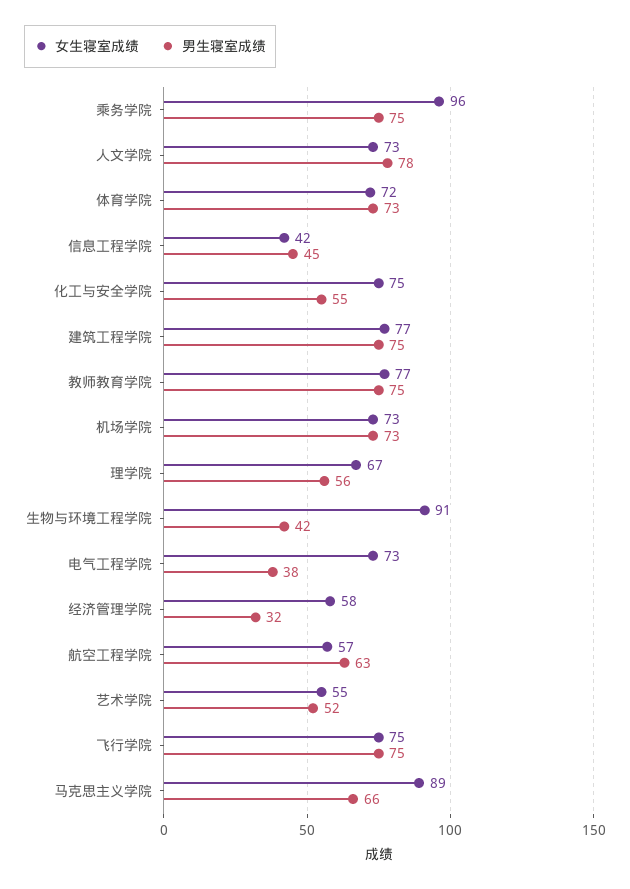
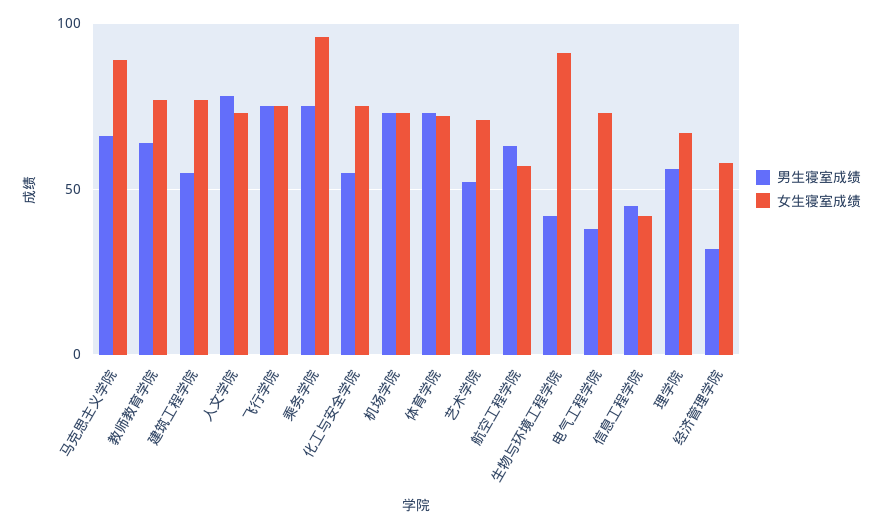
男生寝室成绩, 建筑工程学院: 75 -> 55
男生寝室成绩, 教师教育学院: 75 -> 65
女生寝室成绩, 艺术学院: 55 -> 70

